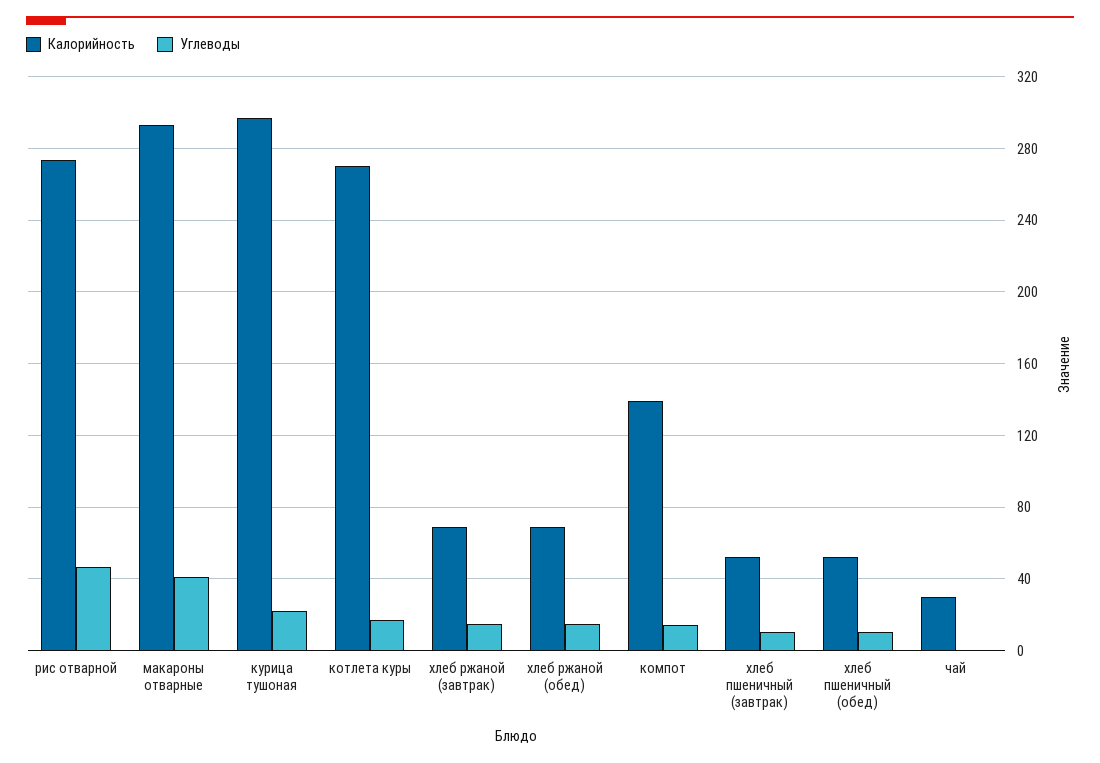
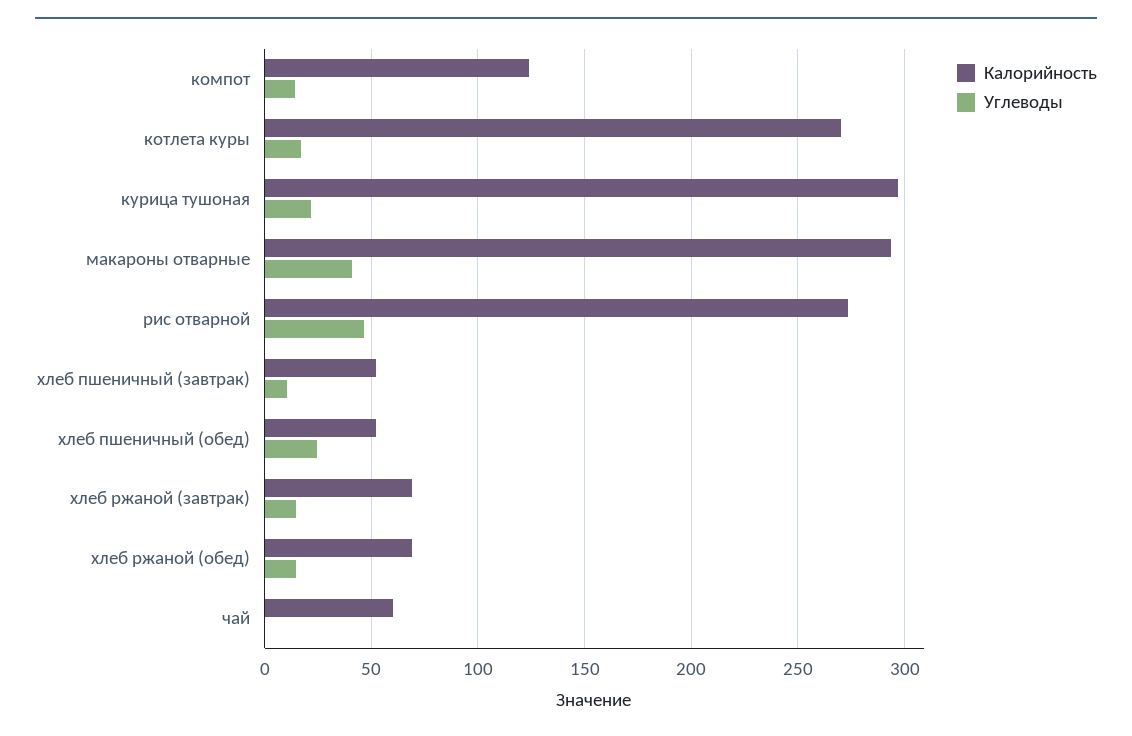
Калорийность, компот: 140 -> 125
Углеводы, хлеб пшеничный (обед): 10 -> 25
Калорийность, чай: 30 -> 60

